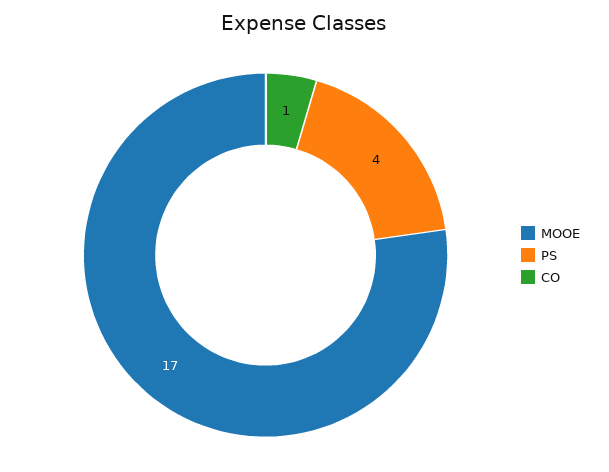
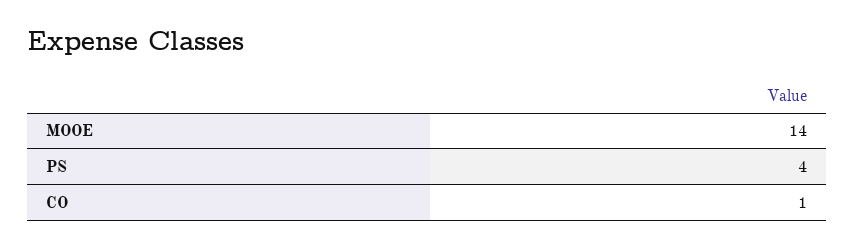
MOOE: 17 -> 14

